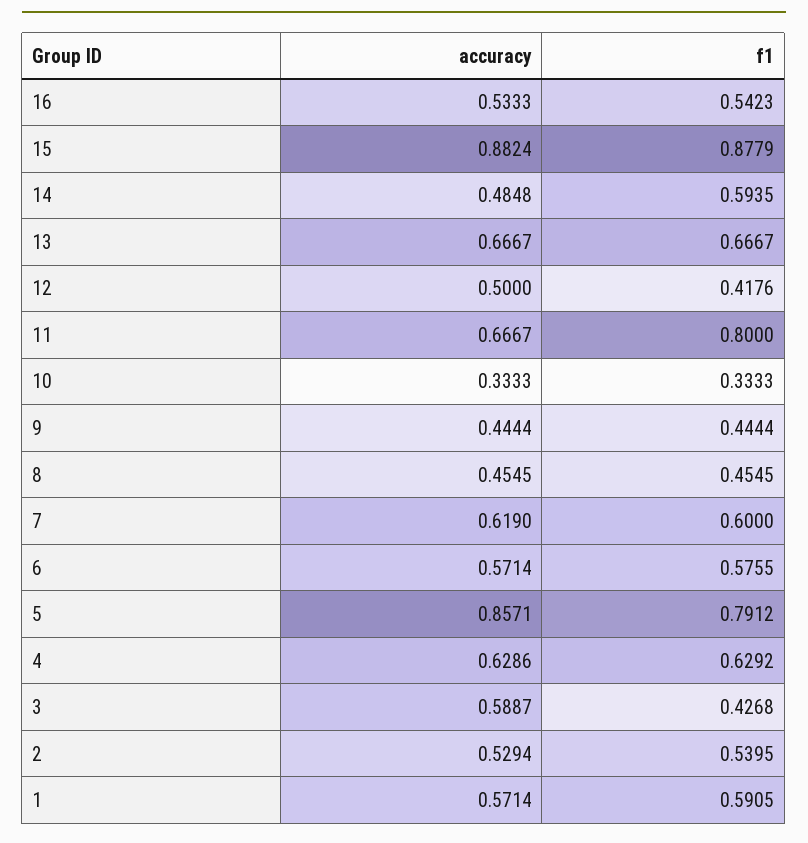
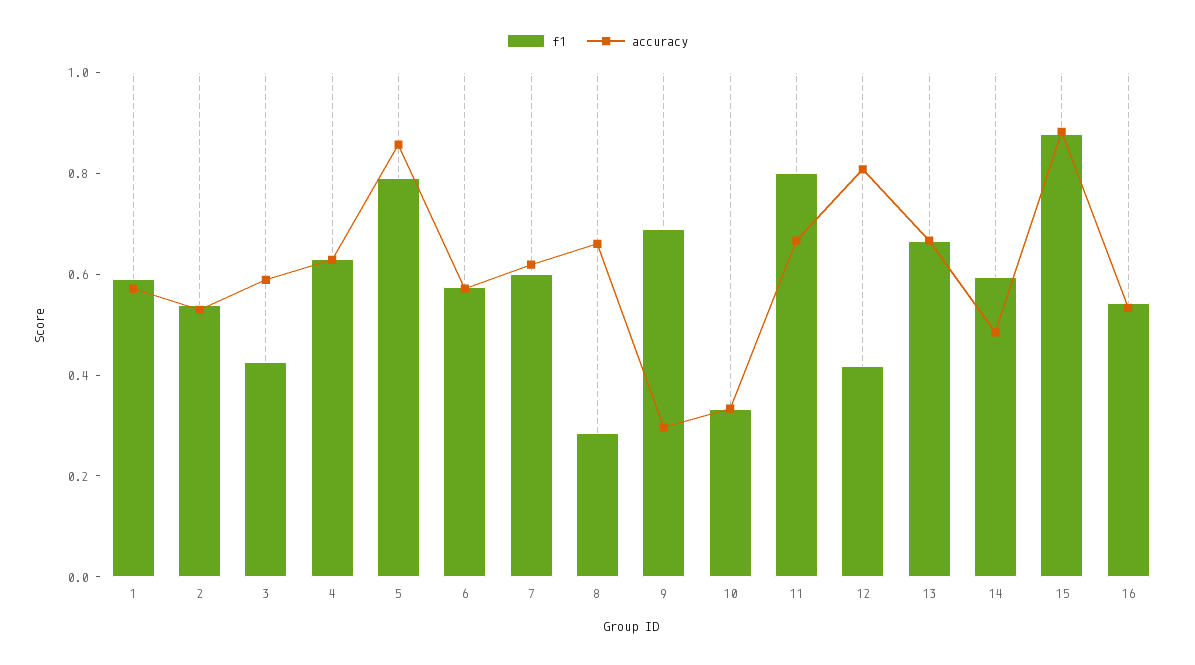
accuracy, 12: 0.5 -> 0.8
accuracy, 9: 0.4444 -> 0.3
f1, 9: 0.4444 -> 0.7
accuracy, 8: 0.4545 -> 0.65
f1, 8: 0.4545 -> 0.3

